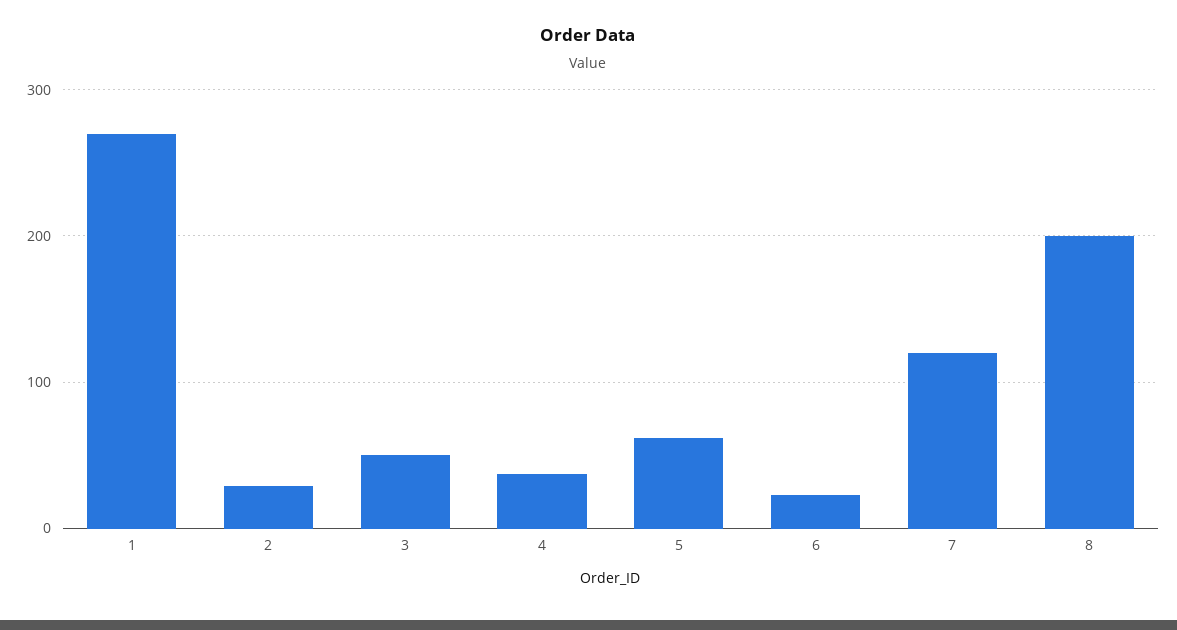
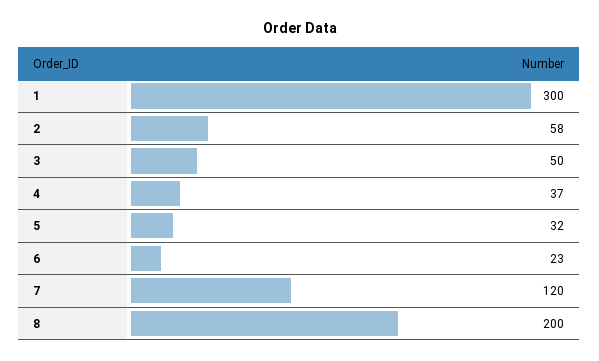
1: 270 -> 300
2: 30 -> 58
5: 60 -> 32

